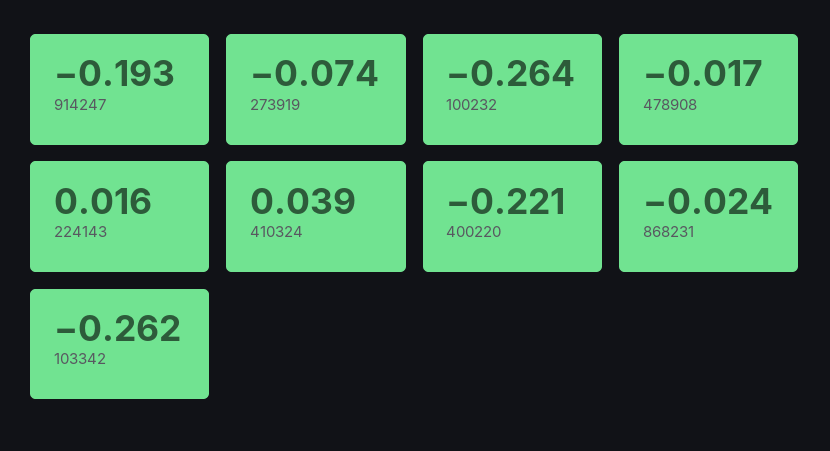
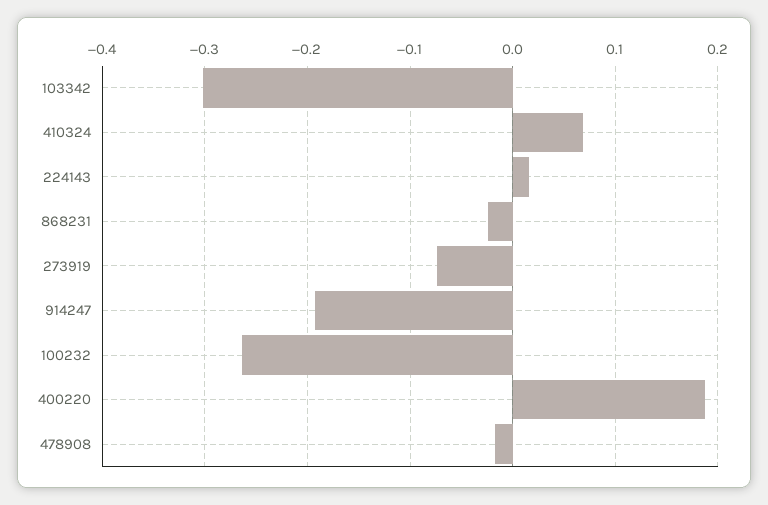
410324: 0.039 -> 0.07
400220: -0.221 -> 0.19
103342: -0.262 -> -0.3

